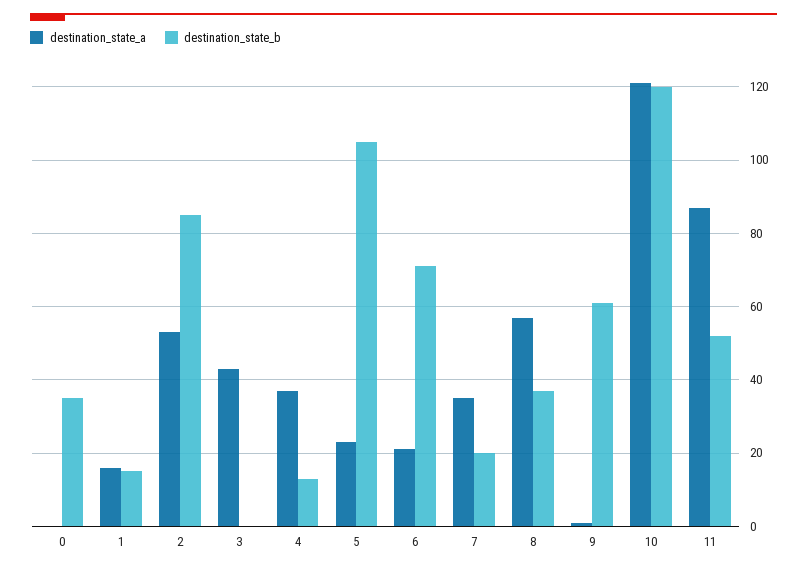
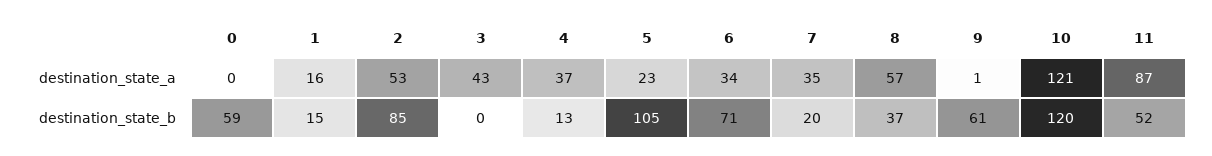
destination_state_b, 0: 35 -> 59
destination_state_a, 6: 20 -> 34

